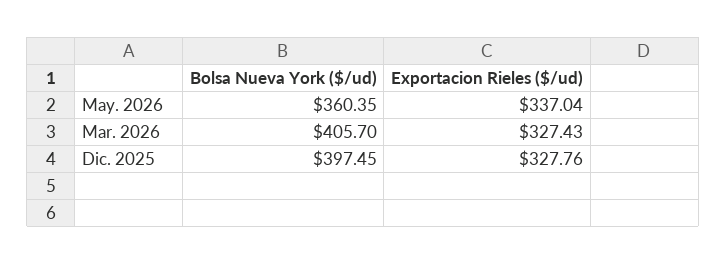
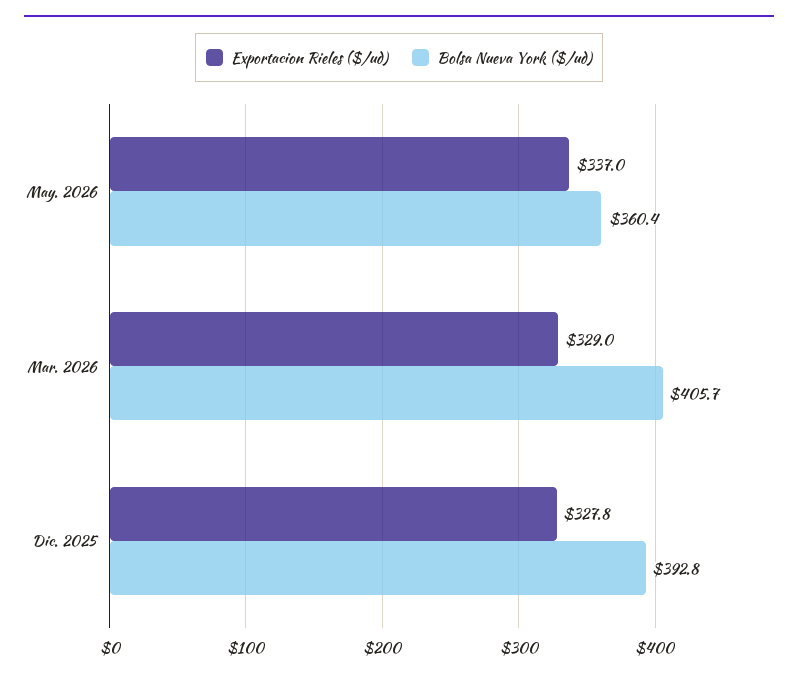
Exportacion Rieles ($/ud), Mar. 2026: 327.43 -> 329
Bolsa Nueva York ($/ud), Dic. 2025: 397.45 -> 392.8

